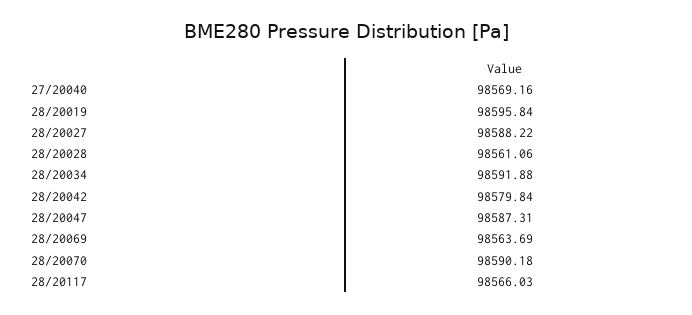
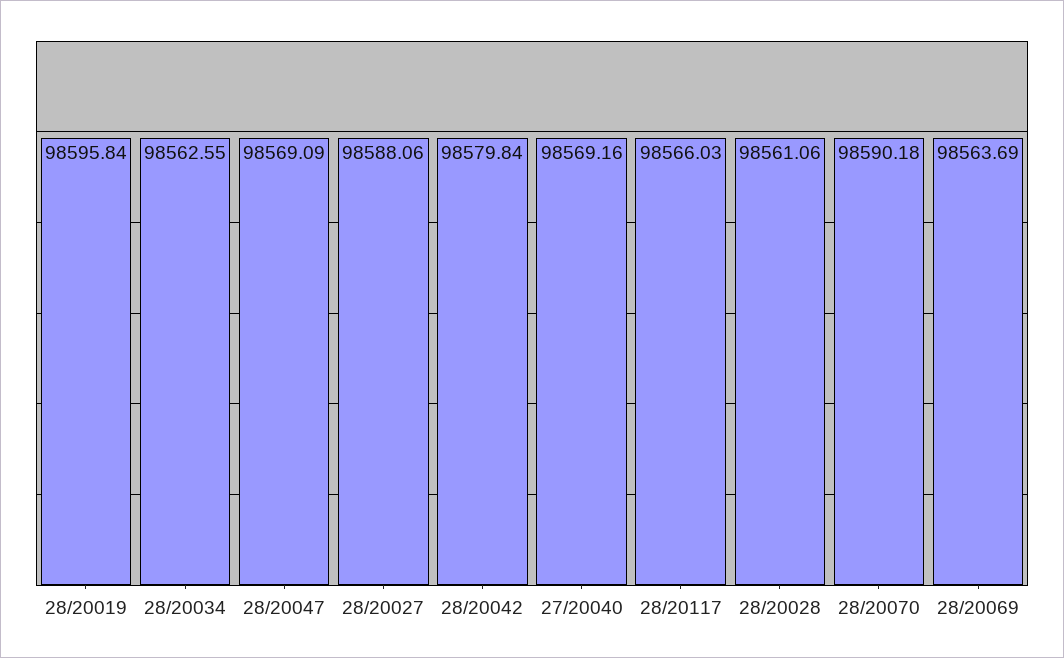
28/20027: 98588.22 -> 98588.06
28/20034: 98591.88 -> 98562.55
28/20047: 98587.31 -> 98569.09

